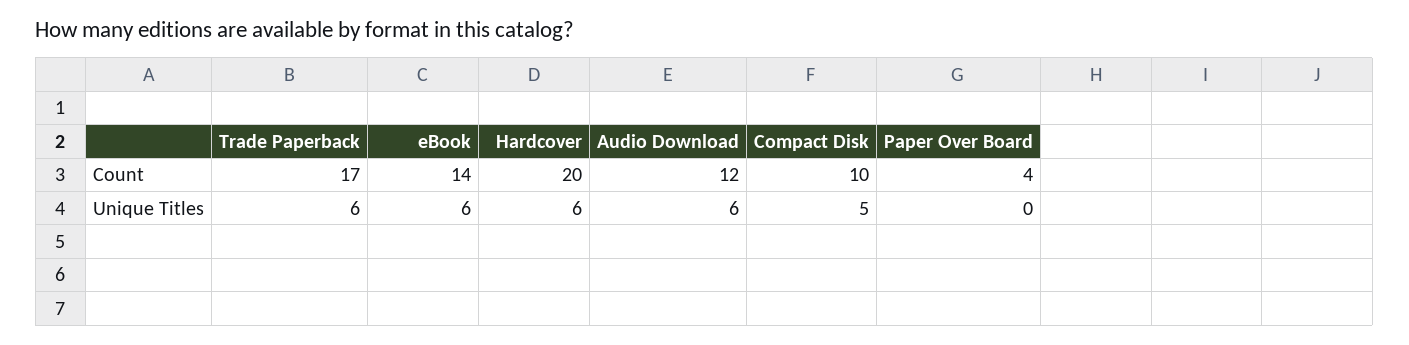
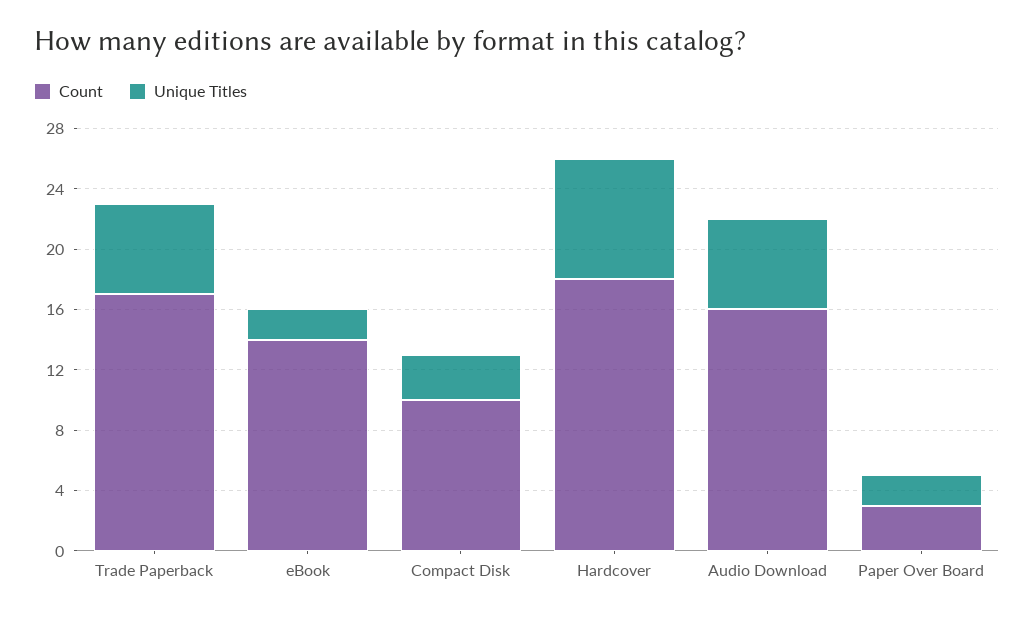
Count, Hardcover: 20 -> 18
Count, Audio Download: 12 -> 16
Count, Paper Over Board: 4 -> 3
Unique Titles, eBook: 6 -> 2
Unique Titles, Hardcover: 6 -> 8
Unique Titles, Compact Disk: 5 -> 3
Unique Titles, Paper Over Board: 0 -> 2

